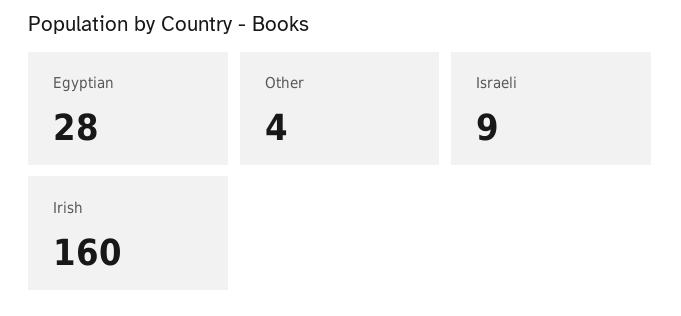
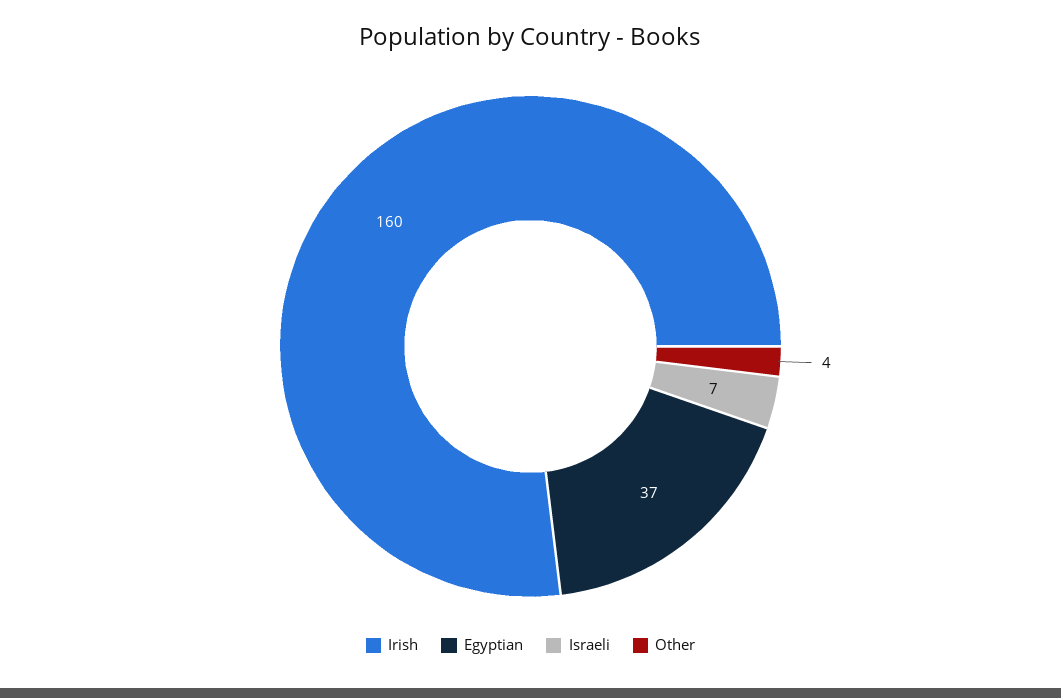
Egyptian: 28 -> 37
Israeli: 9 -> 7

